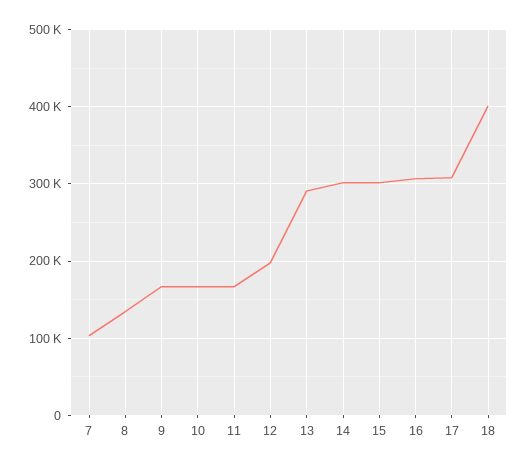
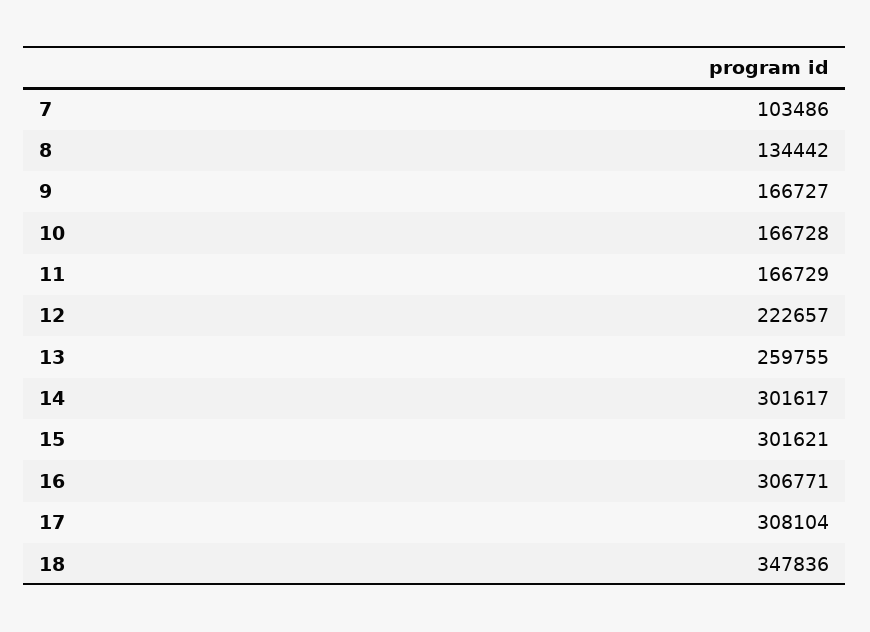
12: 200000 -> 222657
13: 290000 -> 259755
18: 400000 -> 347836

